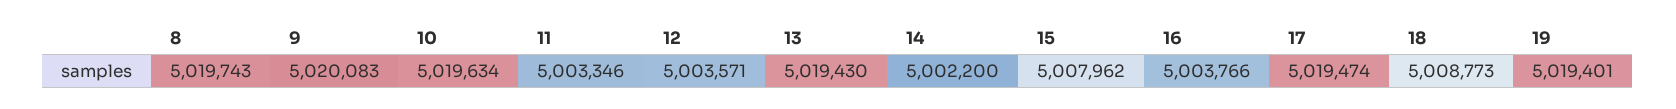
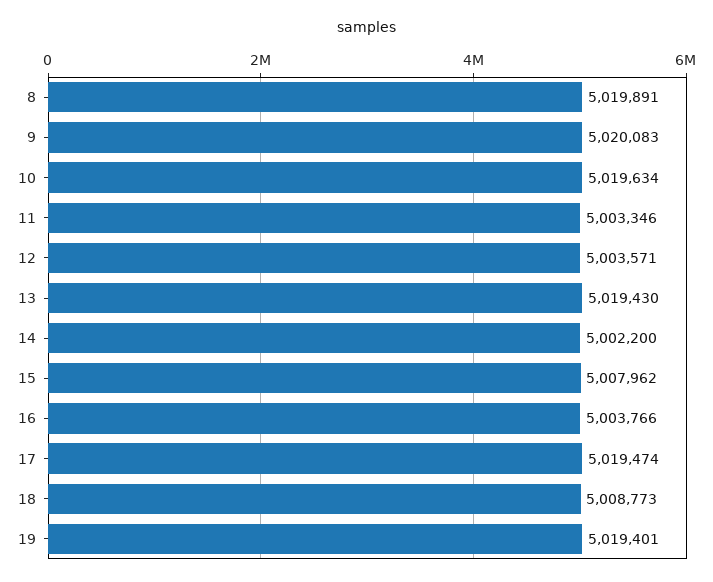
8: 5019743 -> 5019891

